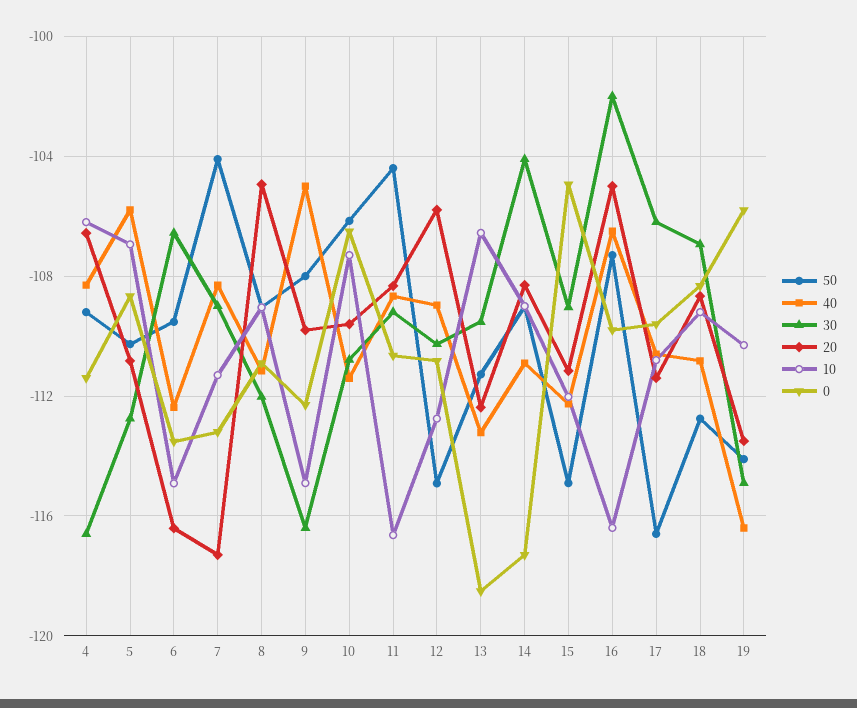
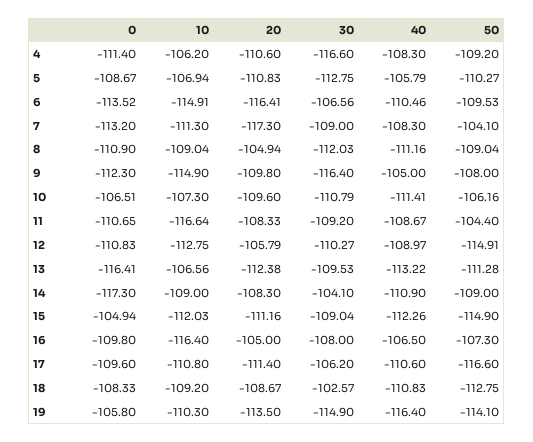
20, 4: -106.5 -> -110.6
40, 6: -112.5 -> -110.46
0, 13: -118.5 -> -116.41
30, 16: -102 -> -108
30, 18: -107 -> -102.57

